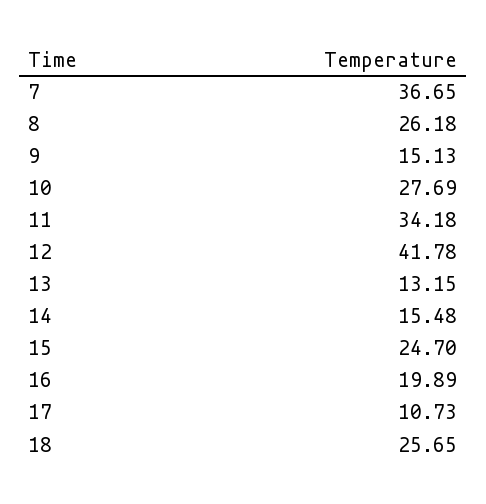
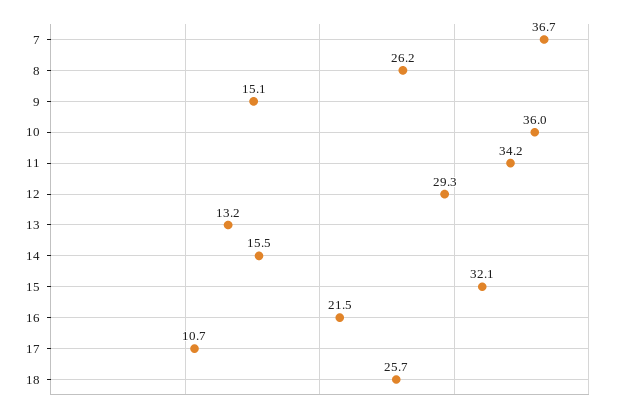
10: 27.69 -> 36
12: 41.78 -> 29.3
15: 24.7 -> 32.1
16: 19.89 -> 21.5

